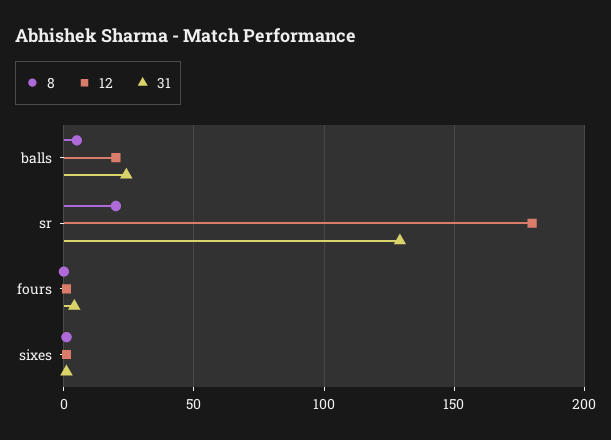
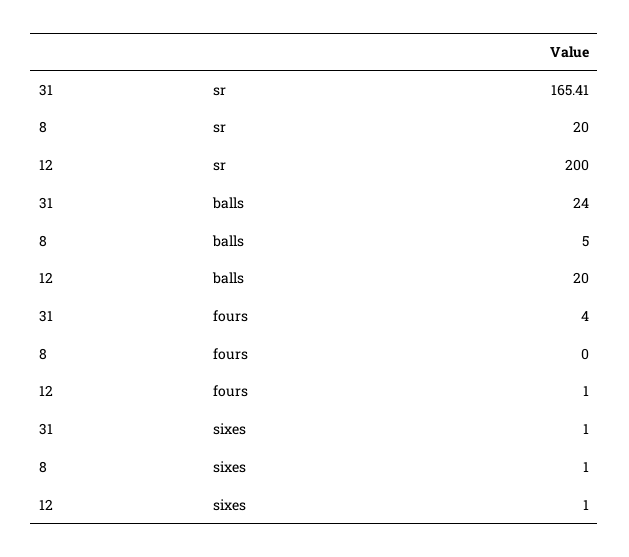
12, sr: 180 -> 200
31, sr: 130 -> 165.41

